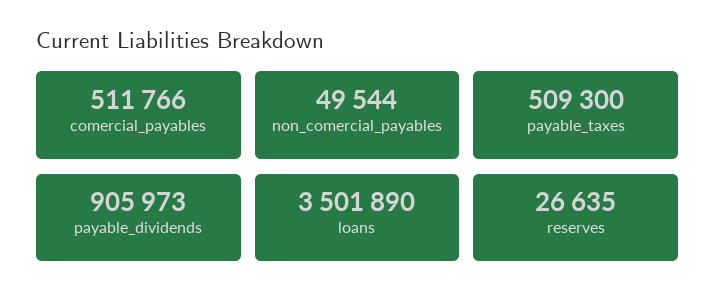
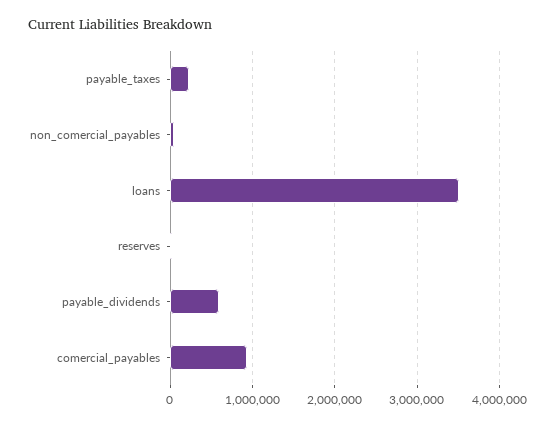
comercial_payables: 511766 -> 900000
payable_taxes: 509300 -> 200000
payable_dividends: 905973 -> 600000

